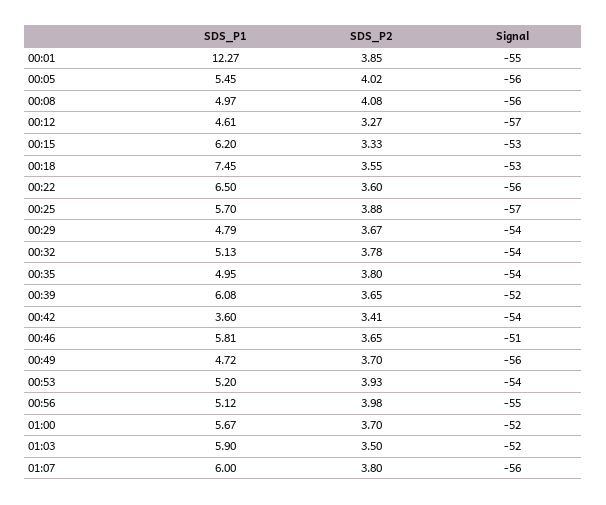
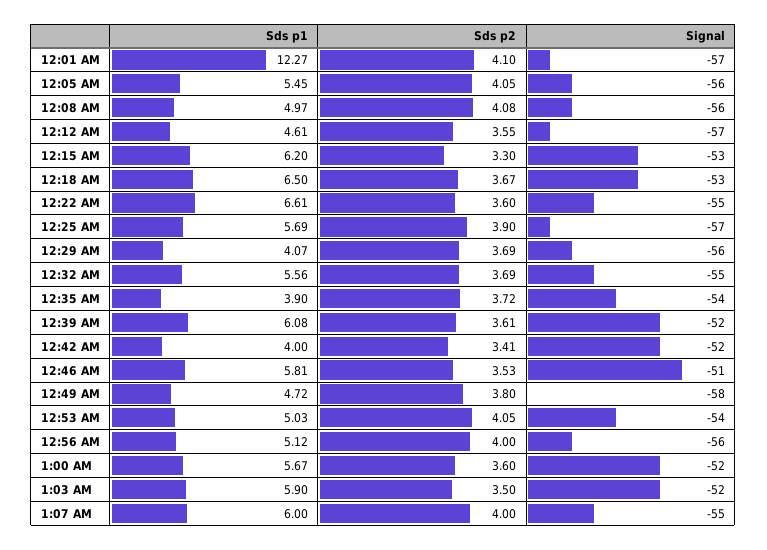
SDS_P2, 00:01: 3.85 -> 4.1
Signal, 00:01: -55 -> -57
SDS_P2, 00:05: 4.02 -> 4.05
SDS_P2, 00:12: 3.27 -> 3.55
SDS_P2, 00:15: 3.33 -> 3.3
SDS_P1, 00:18: 7.45 -> 6.5
SDS_P2, 00:18: 3.55 -> 3.67
SDS_P1, 00:22: 6.5 -> 6.61
Signal, 00:22: -56 -> -55
SDS_P1, 00:25: 5.7 -> 5.69
SDS_P2, 00:25: 3.88 -> 3.9
SDS_P1, 00:29: 4.79 -> 4.07
SDS_P2, 00:29: 3.67 -> 3.69
Signal, 00:29: -54 -> -56
SDS_P1, 00:32: 5.13 -> 5.56
SDS_P2, 00:32: 3.78 -> 3.69
Signal, 00:32: -54 -> -55
SDS_P1, 00:35: 4.95 -> 3.9
SDS_P2, 00:35: 3.8 -> 3.72
SDS_P2, 00:39: 3.65 -> 3.61
SDS_P1, 00:42: 3.6 -> 4
Signal, 00:42: -54 -> -52
SDS_P2, 00:46: 3.65 -> 3.53
SDS_P2, 00:49: 3.7 -> 3.8
Signal, 00:49: -56 -> -58
SDS_P1, 00:53: 5.2 -> 5.03
SDS_P2, 00:53: 3.93 -> 4.05
SDS_P2, 00:56: 3.98 -> 4
Signal, 00:56: -55 -> -56
SDS_P2, 01:00: 3.7 -> 3.6
SDS_P2, 01:07: 3.8 -> 4
Signal, 01:07: -56 -> -55

